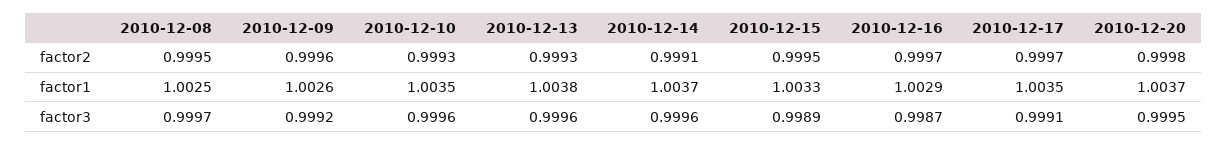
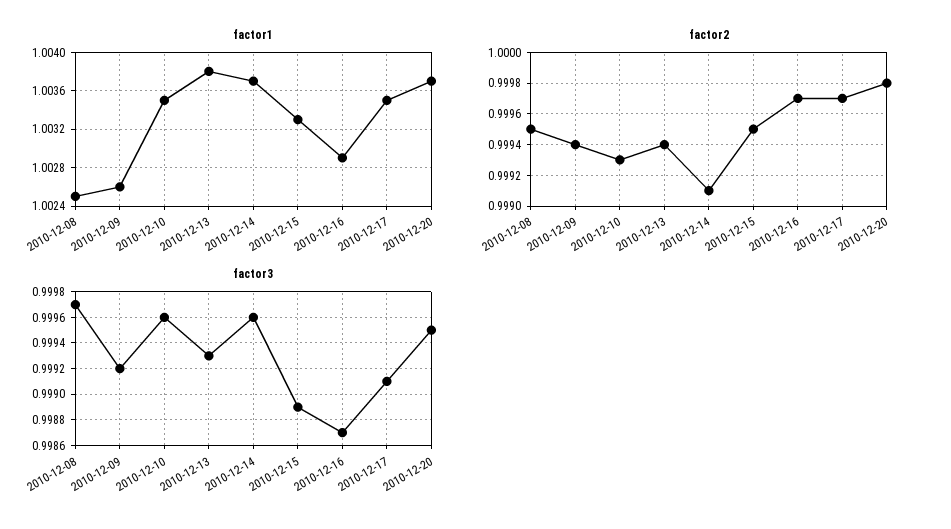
factor2, 2010-12-09: 0.9996 -> 0.9994
factor2, 2010-12-13: 0.9993 -> 0.9994
factor3, 2010-12-13: 0.9996 -> 0.9993

